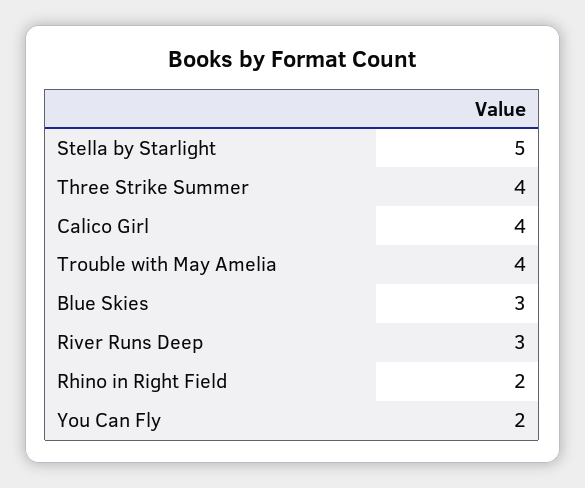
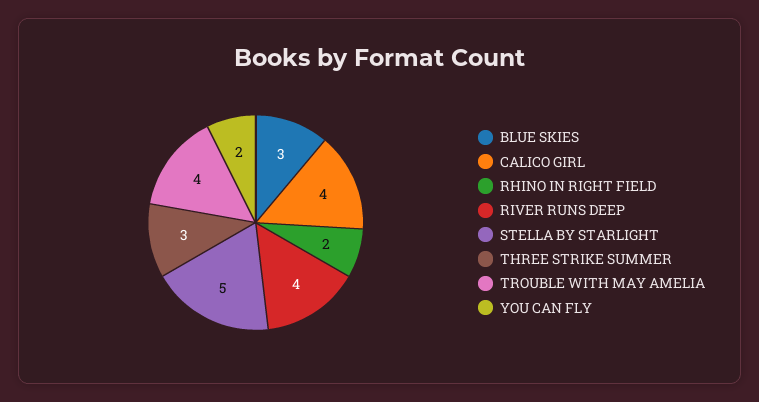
Three Strike Summer: 4 -> 3
River Runs Deep: 3 -> 4

